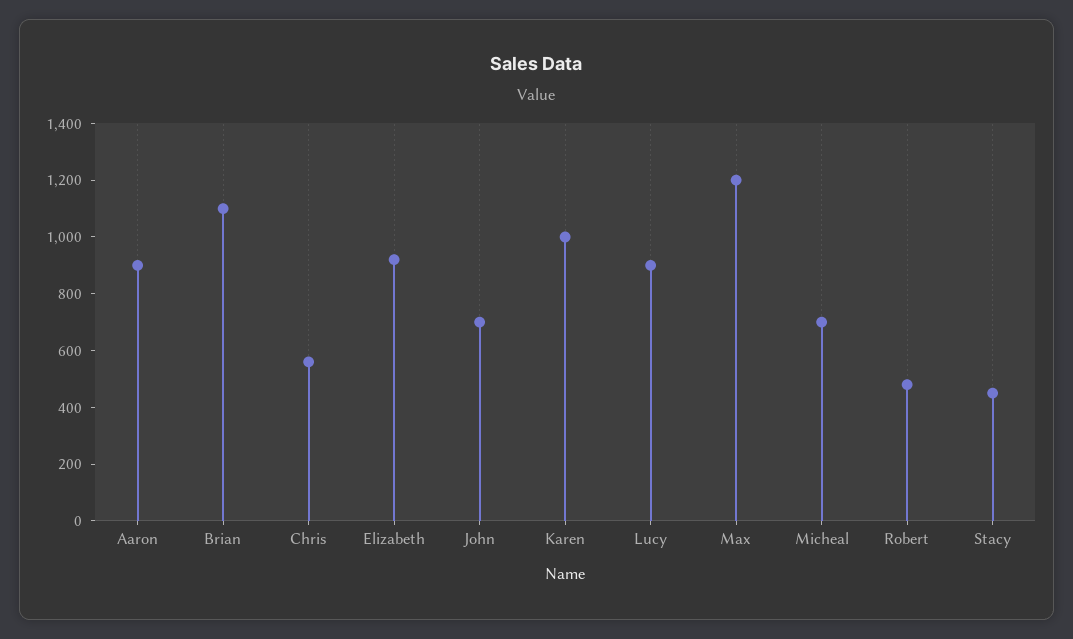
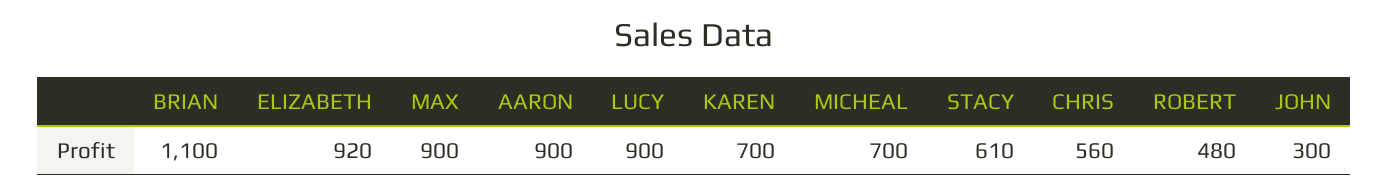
John: 700 -> 300
Karen: 1000 -> 700
Max: 1200 -> 900
Stacy: 450 -> 610

